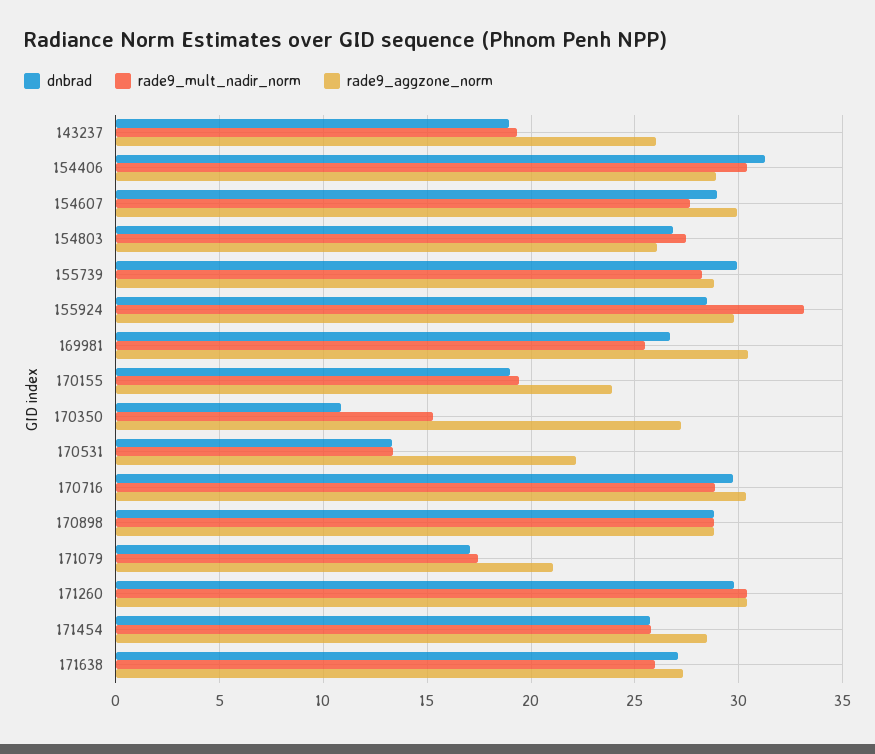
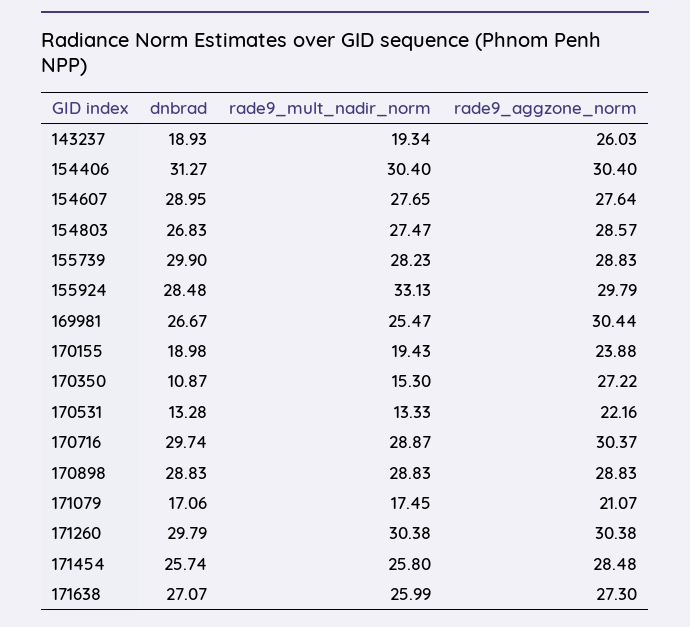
rade9_aggzone_norm, 154406: 29 -> 30.4
rade9_aggzone_norm, 154607: 30 -> 27.64
rade9_aggzone_norm, 154803: 26 -> 28.57

